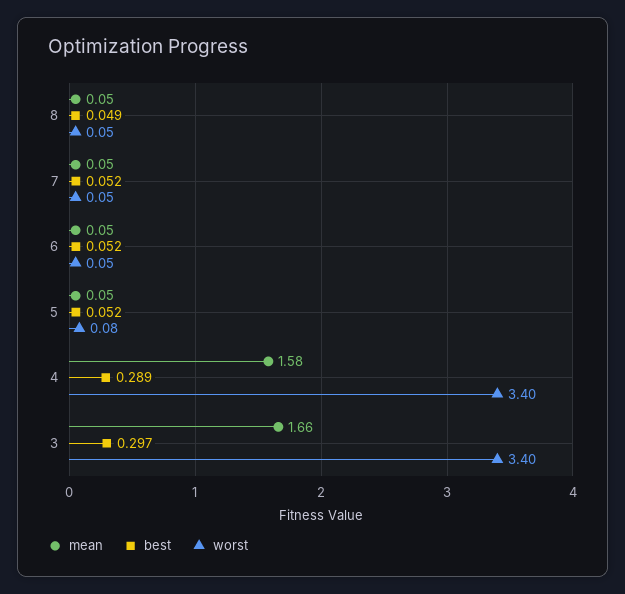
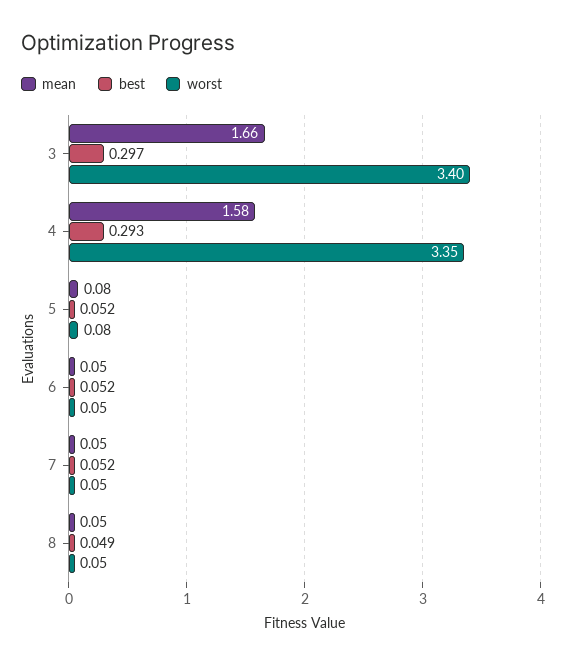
mean, 5: 0.05 -> 0.08
best, 4: 0.289 -> 0.293
worst, 4: 3.4 -> 3.35

